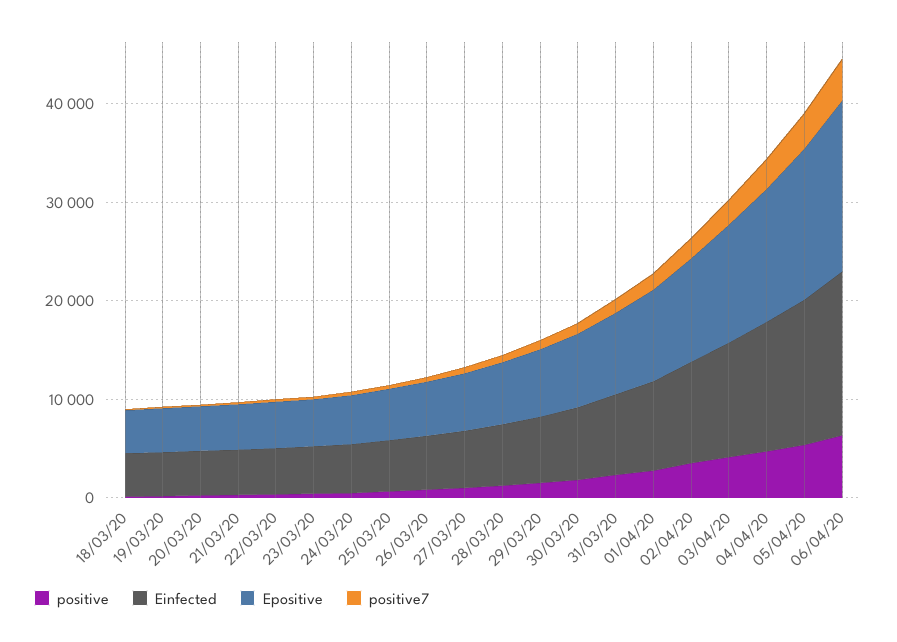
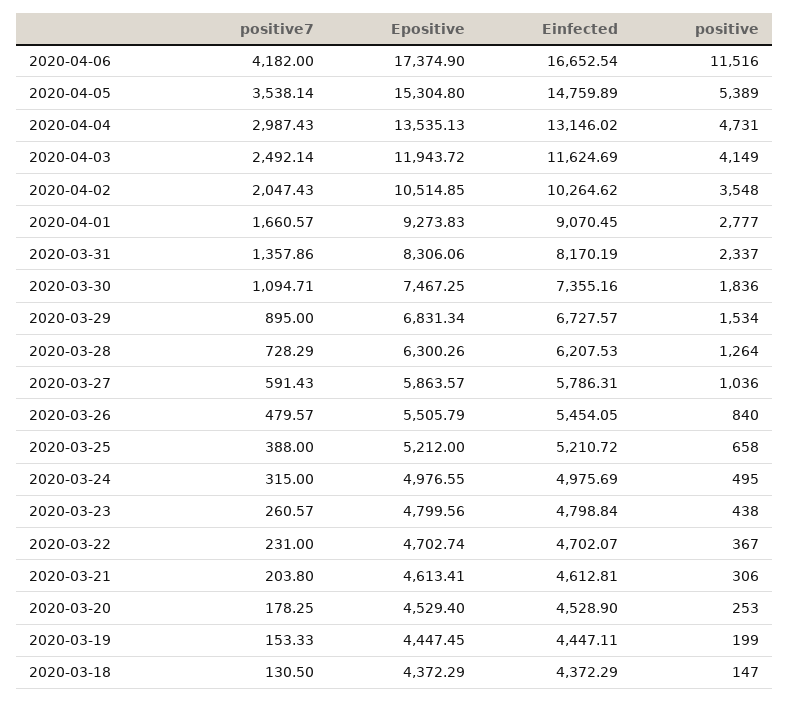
positive, 06/04/20: 6000 -> 11516

